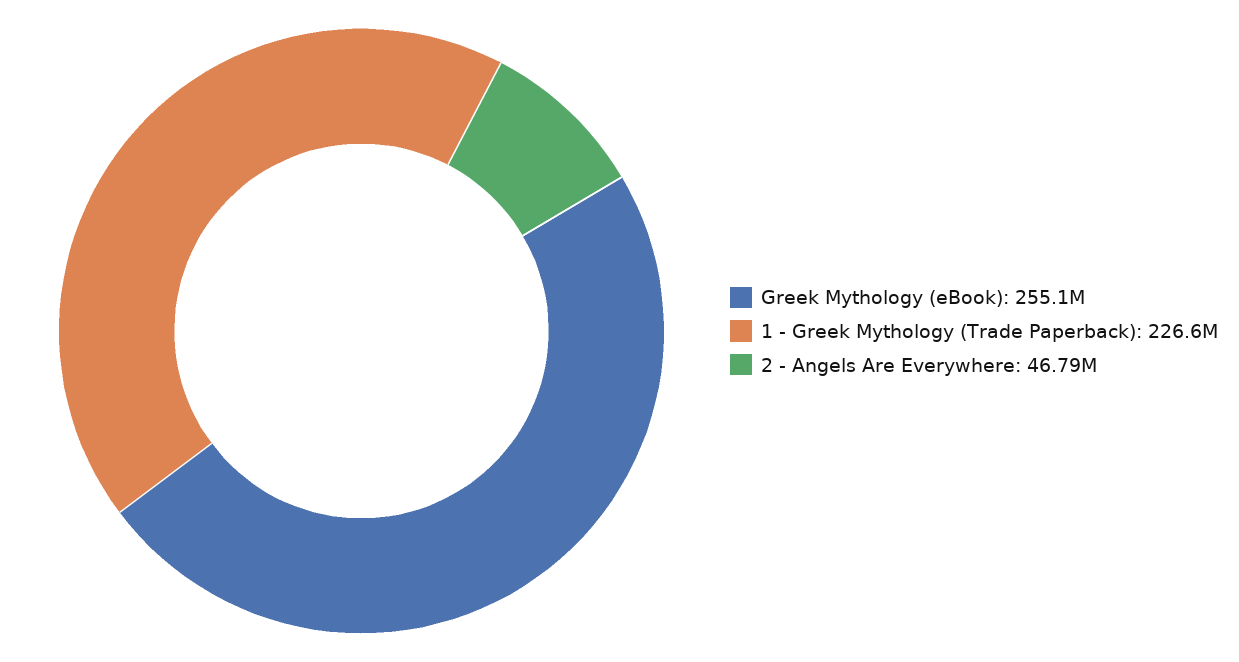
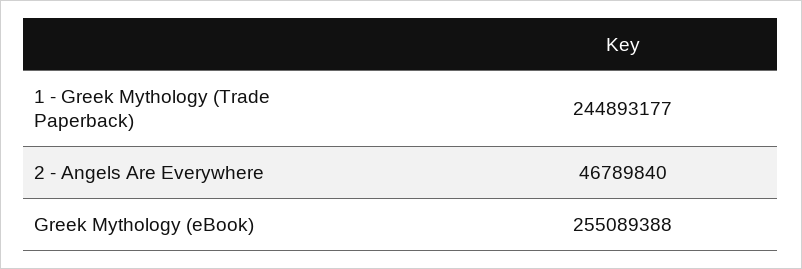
1 - Greek Mythology (Trade Paperback): 226600000 -> 244893177

